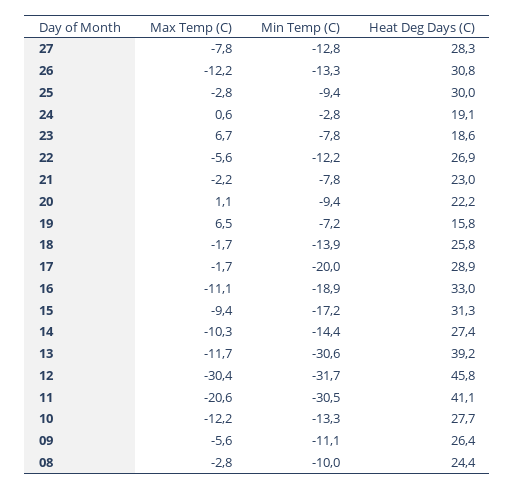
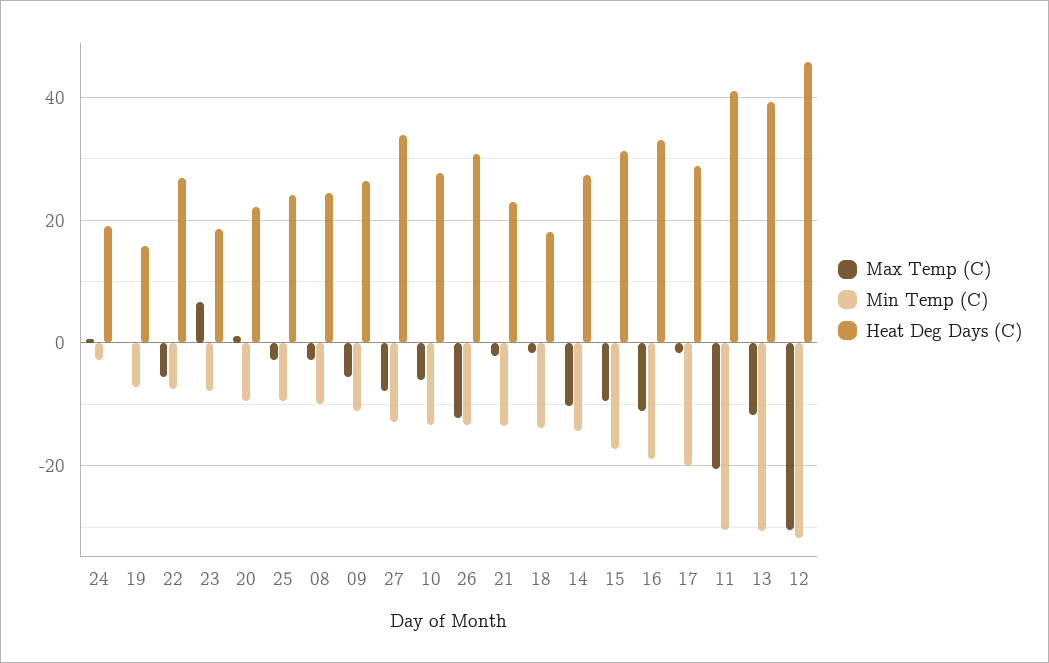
Heat Deg Days (C), 27: 28.3 -> 34
Heat Deg Days (C), 25: 30 -> 24
Min Temp (C), 22: -12.2 -> -8
Min Temp (C), 21: -7.8 -> -14
Max Temp (C), 19: 6.5 -> 0
Heat Deg Days (C), 18: 25.8 -> 18
Max Temp (C), 10: -12.2 -> -6

